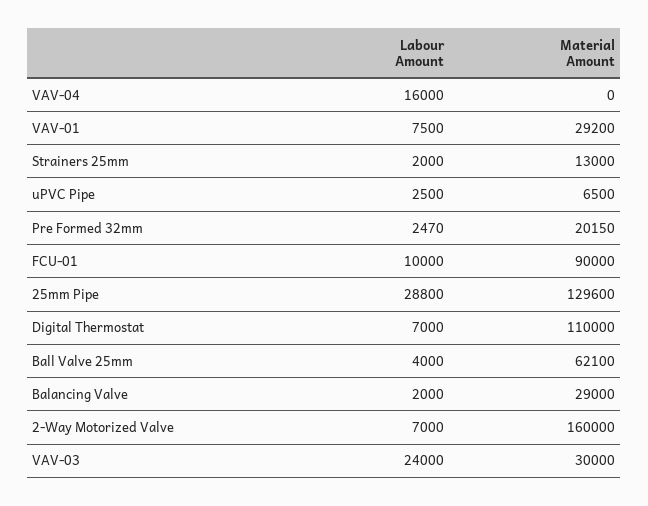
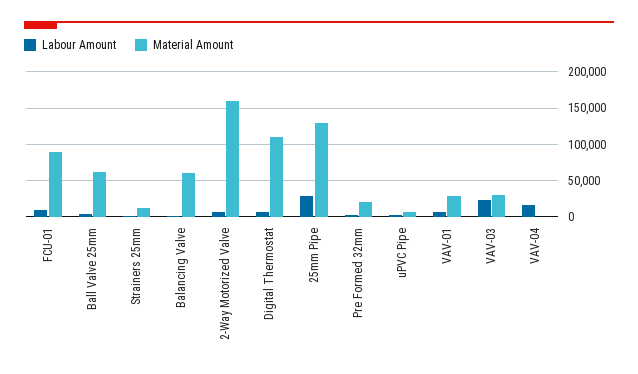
Material Amount, Balancing Valve: 29000 -> 60000

